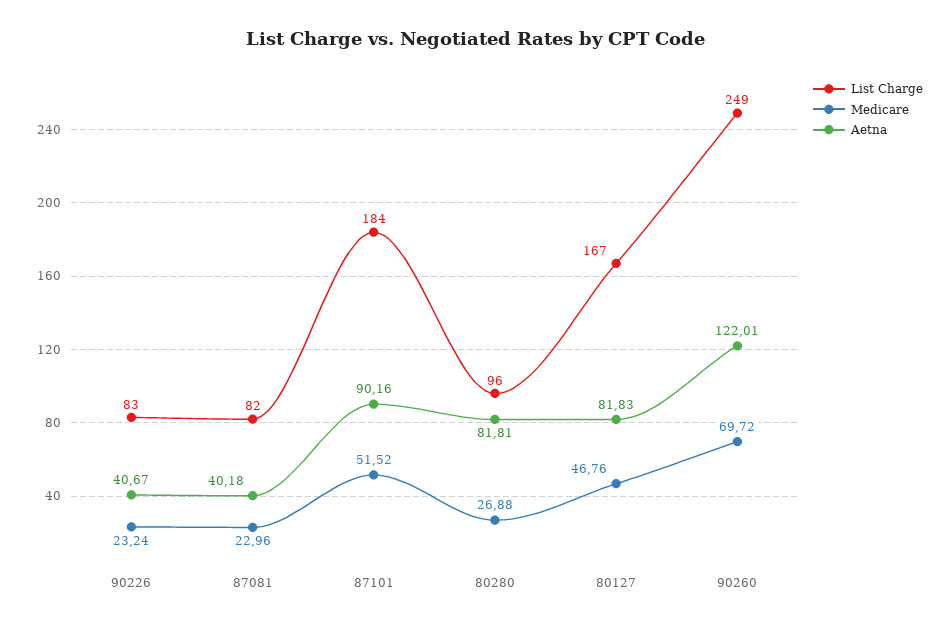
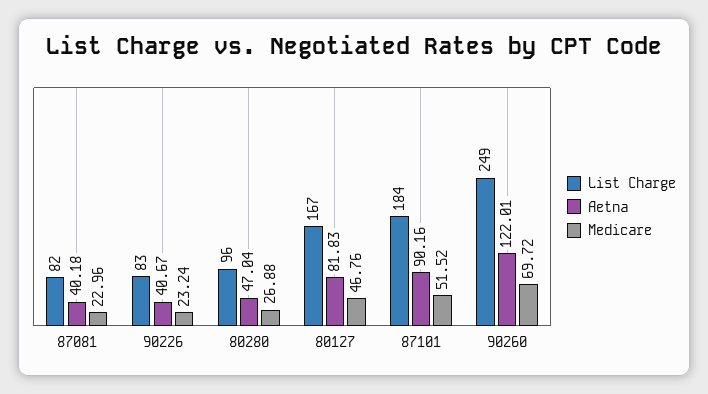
Aetna, 80280: 81.81 -> 47.04

